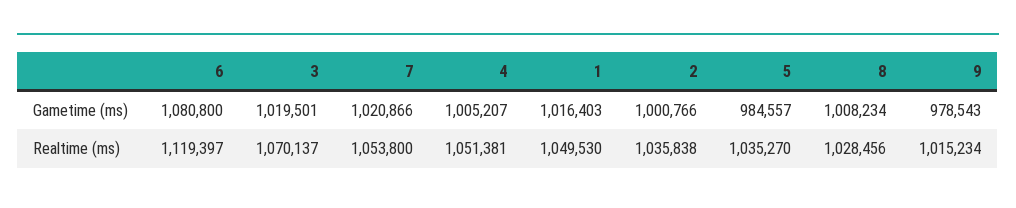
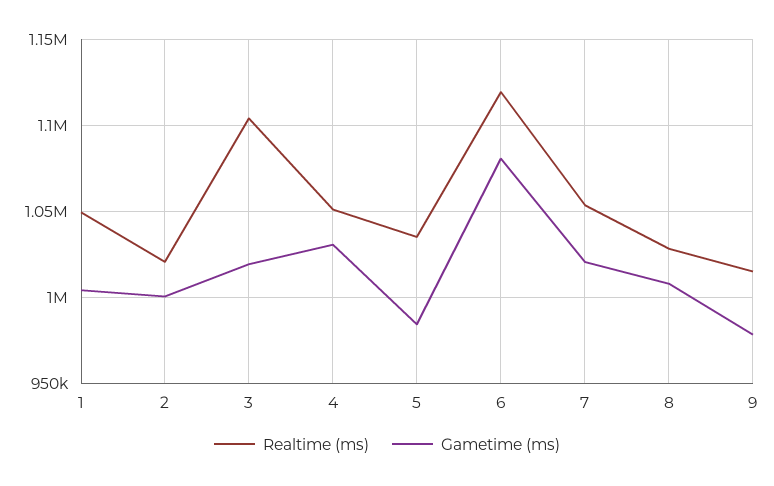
Gametime (ms), 4: 1005207 -> 1030000
Gametime (ms), 1: 1016403 -> 1005000
Realtime (ms), 3: 1070137 -> 1105000
Realtime (ms), 2: 1035838 -> 1020000

